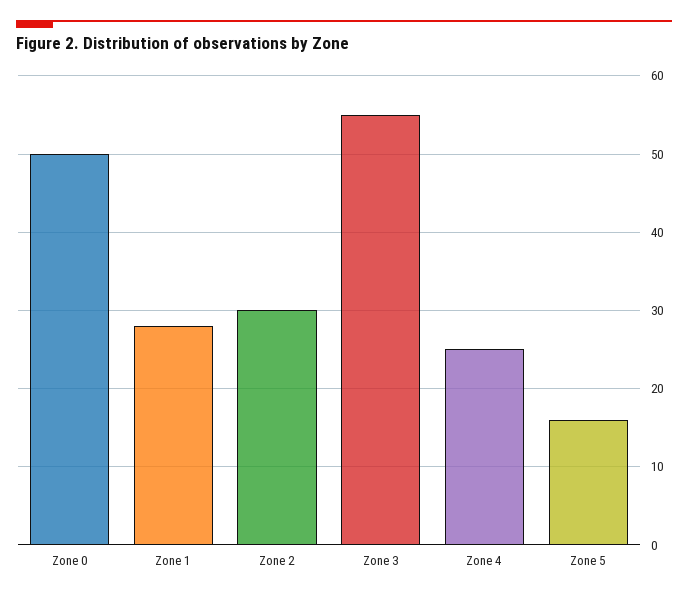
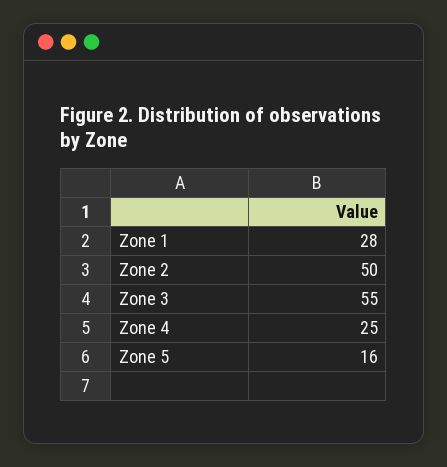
Zone 0: 50 -> none
Zone 2: 30 -> 50

